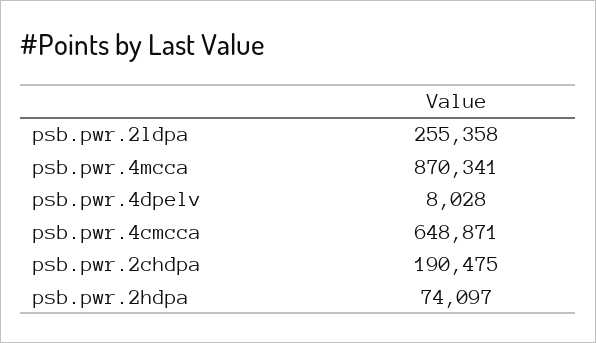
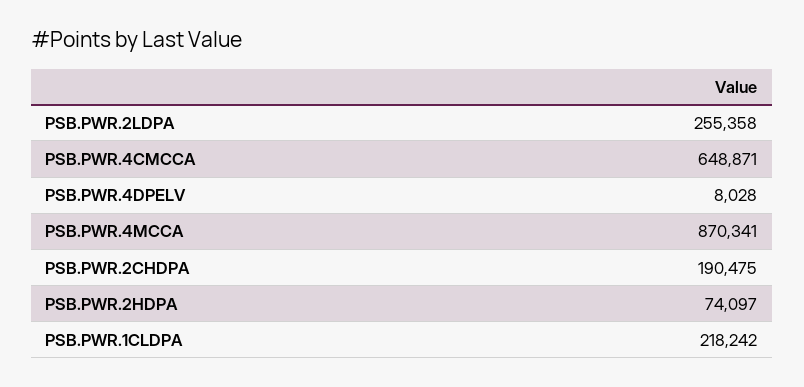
PSB.PWR.1CLDPA: none -> 218242

